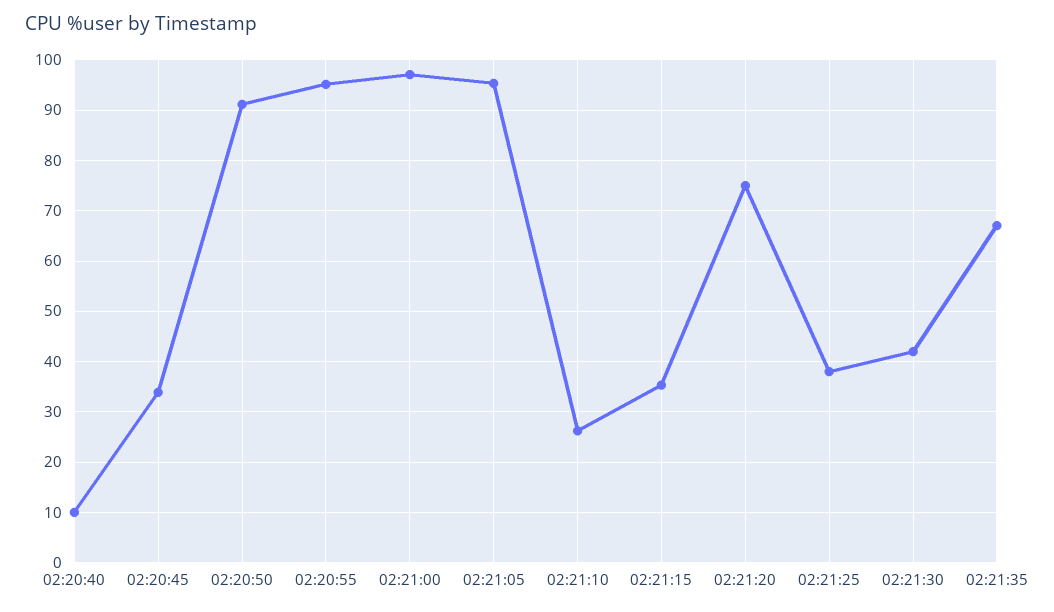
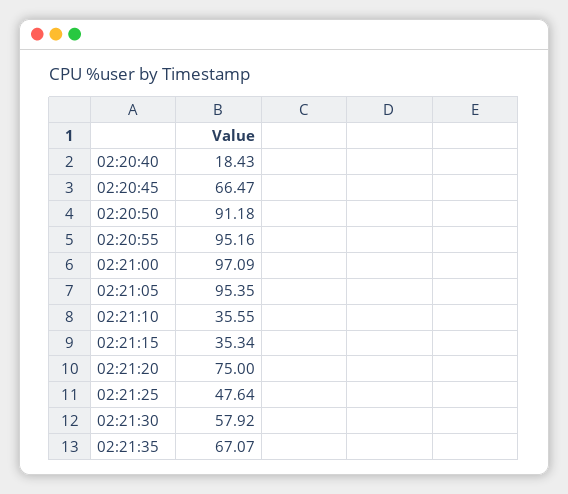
02:20:40: 10 -> 18.43
02:20:45: 34 -> 66.47
02:21:10: 26 -> 35.55
02:21:25: 38 -> 47.64
02:21:30: 42 -> 57.92

